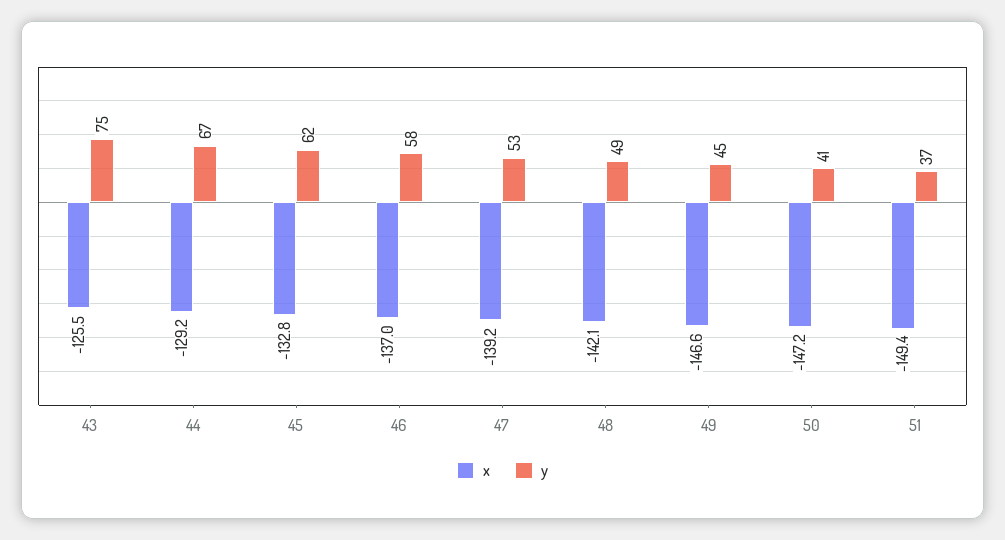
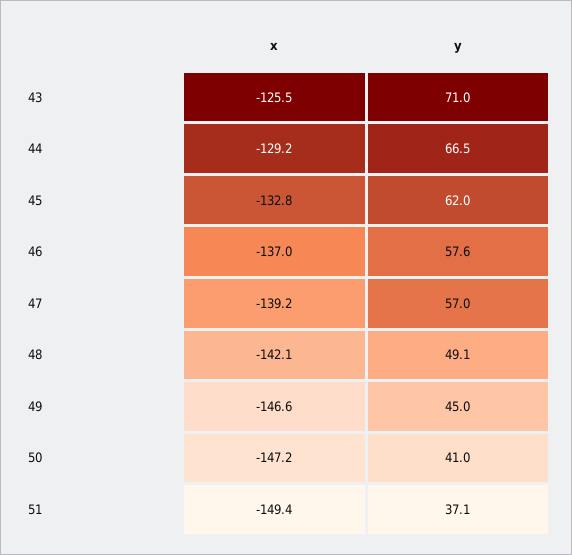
y, 43: 75 -> 71
y, 47: 53 -> 57

